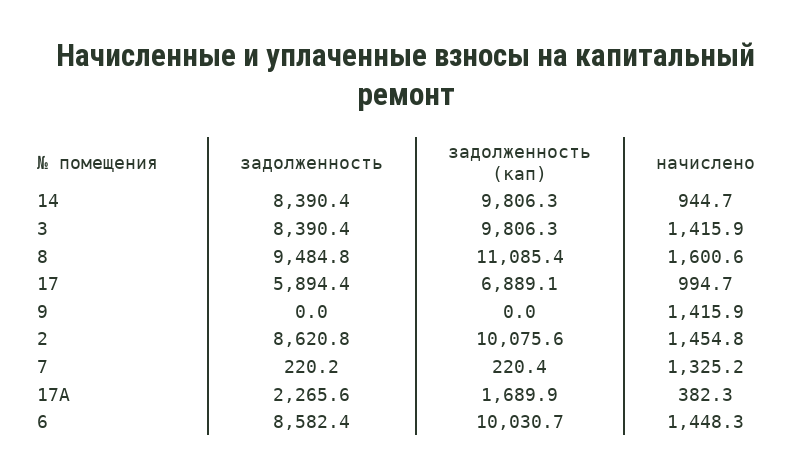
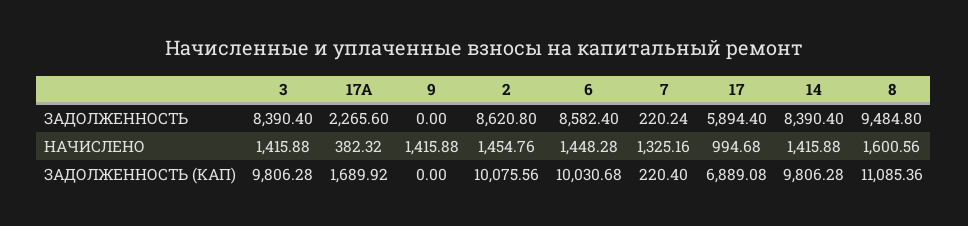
начислено, 14: 944.7 -> 1415.88

